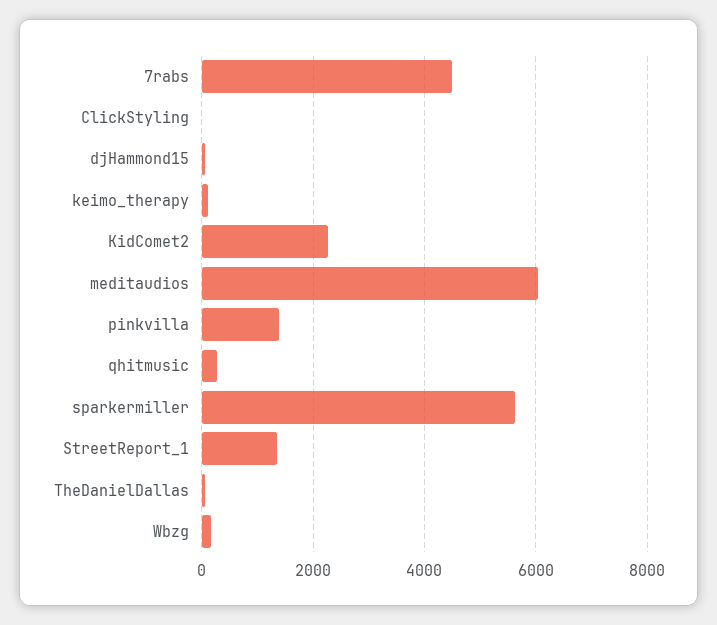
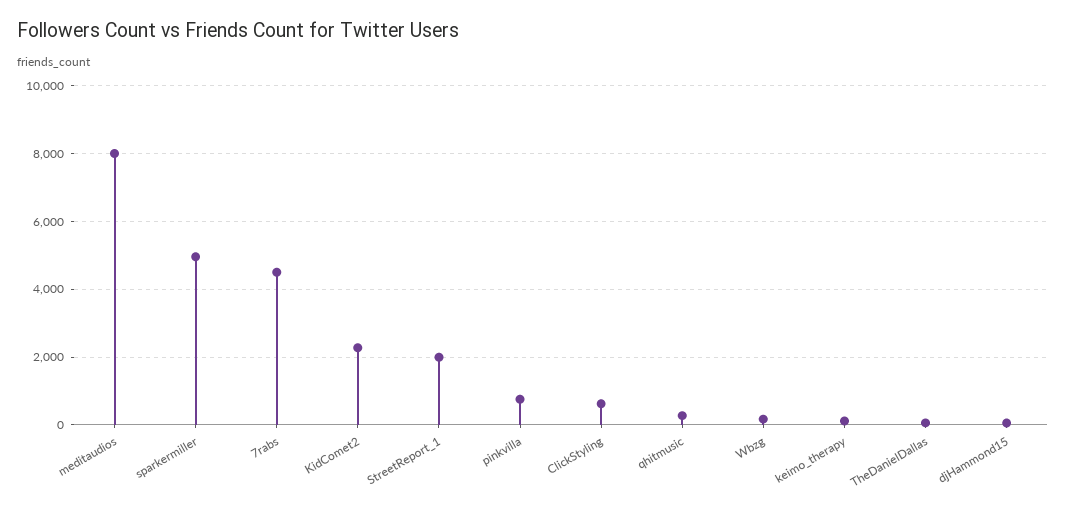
ClickStyling: 0 -> 600
meditaudios: 6000 -> 8000
pinkvilla: 1400 -> 800
sparkermiller: 5600 -> 5000
StreetReport_1: 1400 -> 2000

